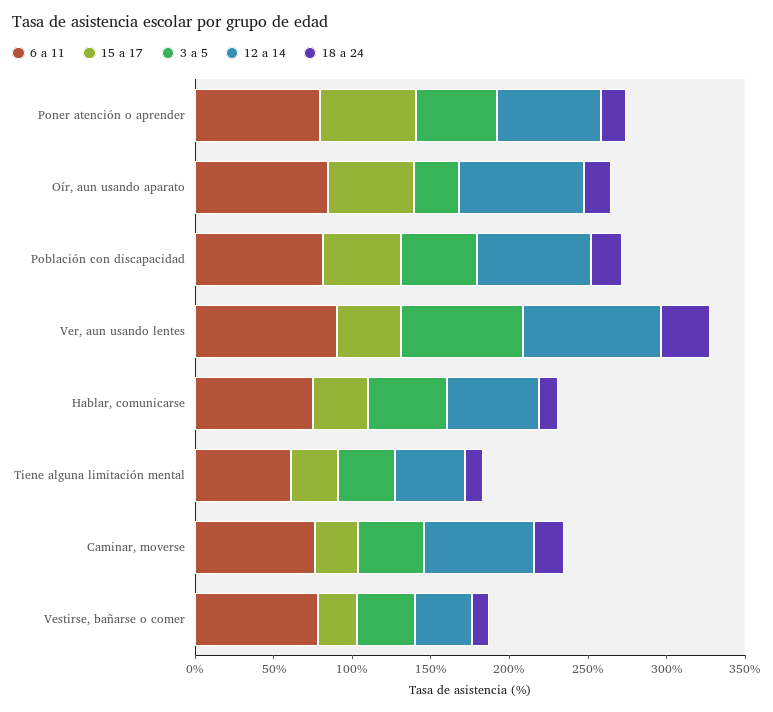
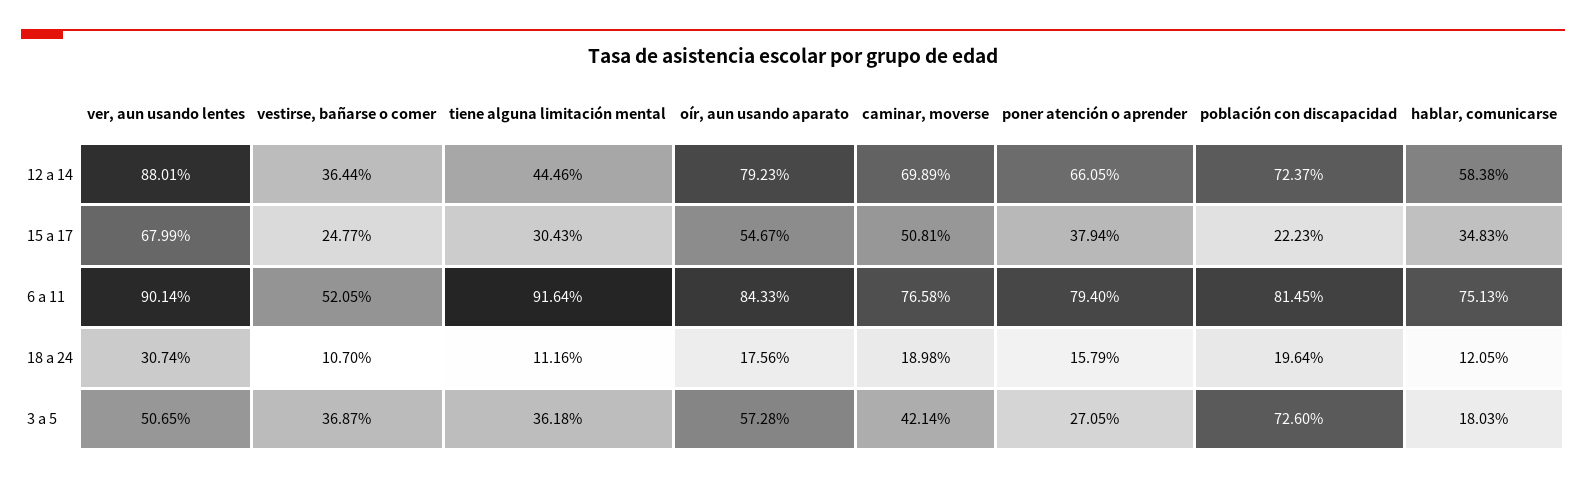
15 a 17, Poner atención o aprender: 60 -> 37.94
3 a 5, Poner atención o aprender: 50 -> 27.05
3 a 5, Oír, aun usando aparato: 30 -> 57.28
15 a 17, Población con discapacidad: 50 -> 22.23
3 a 5, Población con discapacidad: 50 -> 72.6
15 a 17, Ver, aun usando lentes: 40 -> 67.99
3 a 5, Ver, aun usando lentes: 80 -> 50.65
3 a 5, Hablar, comunicarse: 50 -> 18.03
6 a 11, Tiene alguna limitación mental: 60 -> 91.64
15 a 17, Caminar, moverse: 30 -> 50.81
6 a 11, Vestirse, bañarse o comer: 80 -> 52.05

